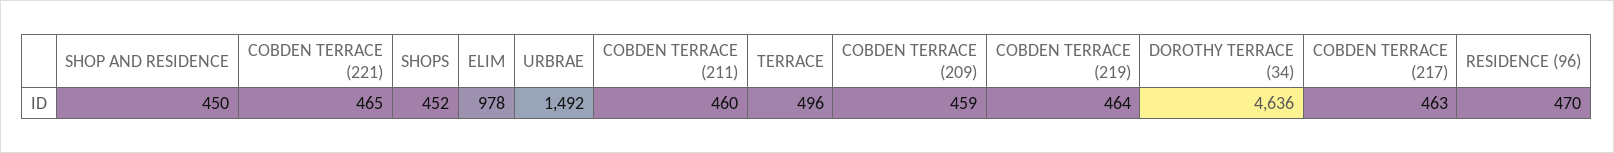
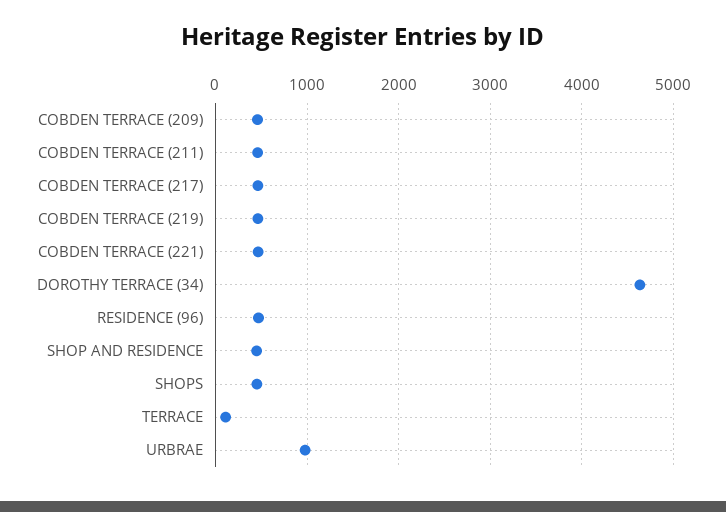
ELIM: 978 -> none
URBRAE: 1492 -> 1000
TERRACE: 496 -> 100

